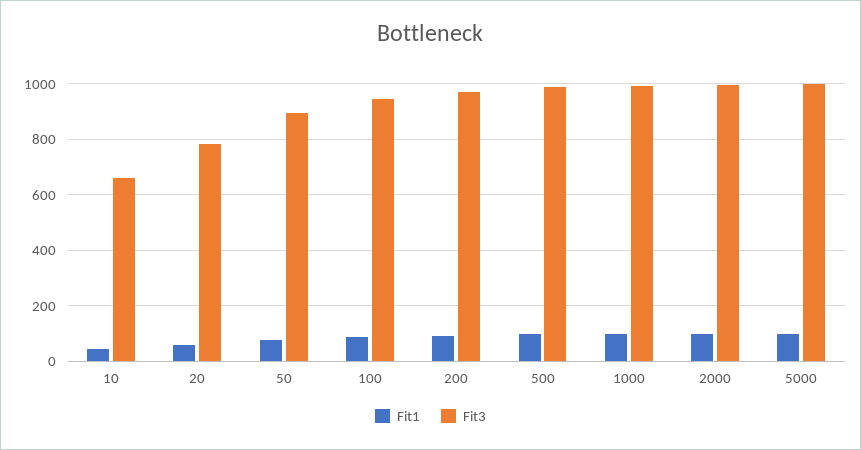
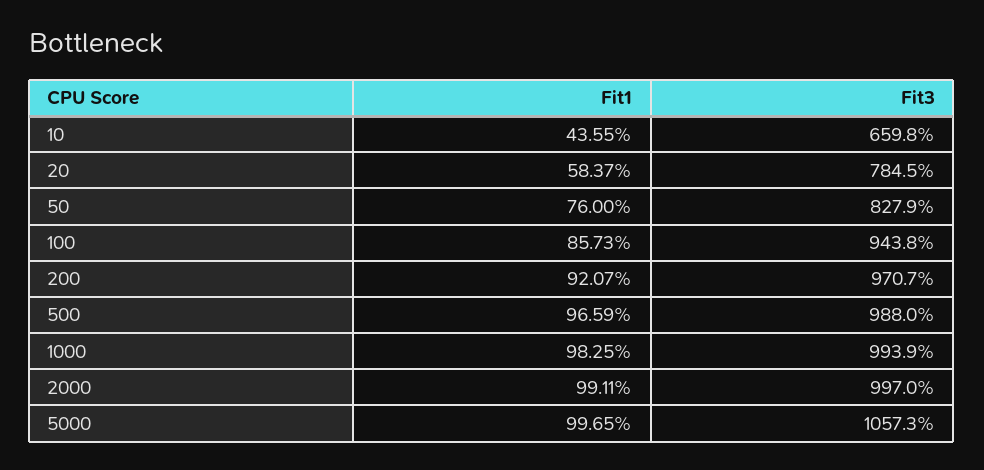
Fit3, 50: 900 -> 827.9
Fit3, 5000: 1000 -> 1057.3

